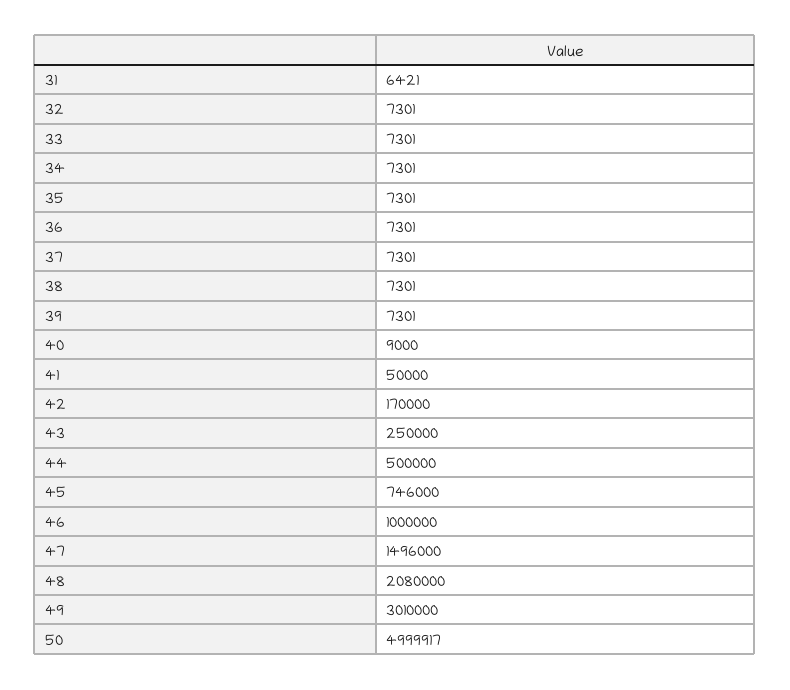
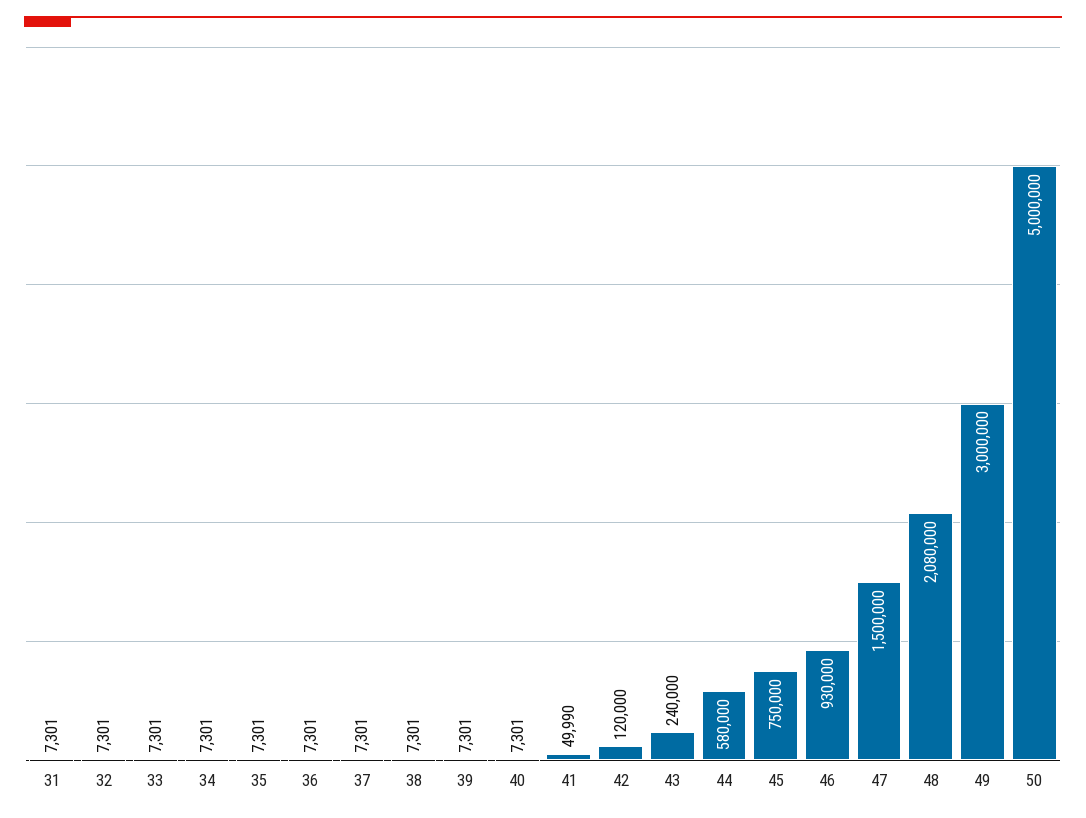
31: 6421 -> 7301
40: 9000 -> 7301
41: 50000 -> 49990
42: 170000 -> 120000
43: 250000 -> 240000
44: 500000 -> 580000
45: 746000 -> 750000
46: 1000000 -> 930000
47: 1496000 -> 1500000
49: 3010000 -> 3000000
50: 4999917 -> 5000000

